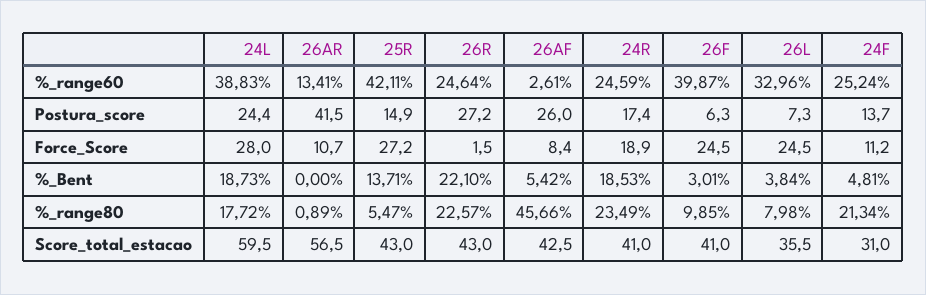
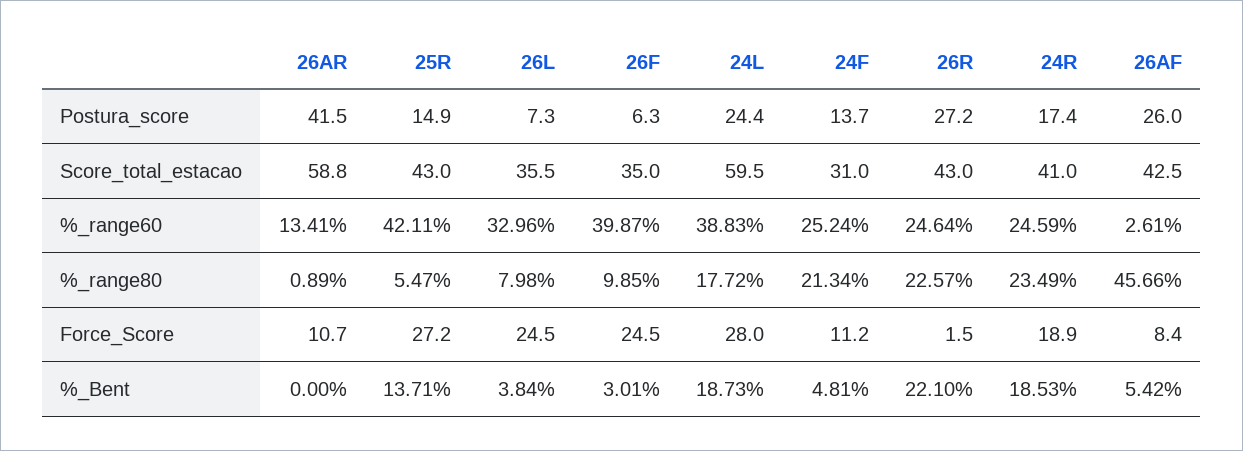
26AR, Score_total_estacao: 56.5 -> 58.8
26F, Score_total_estacao: 41 -> 35

